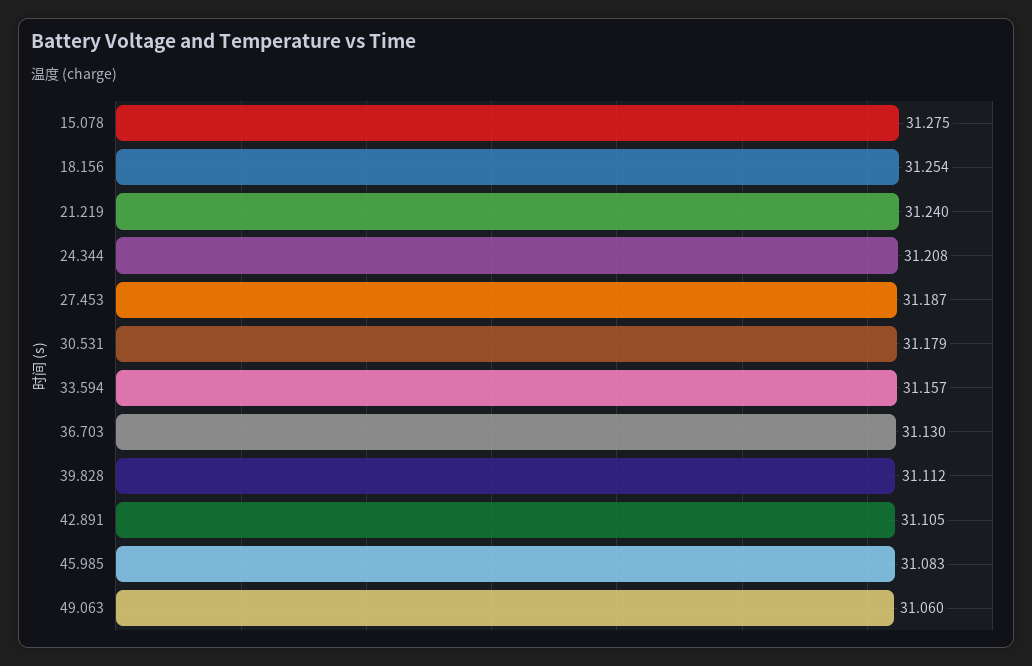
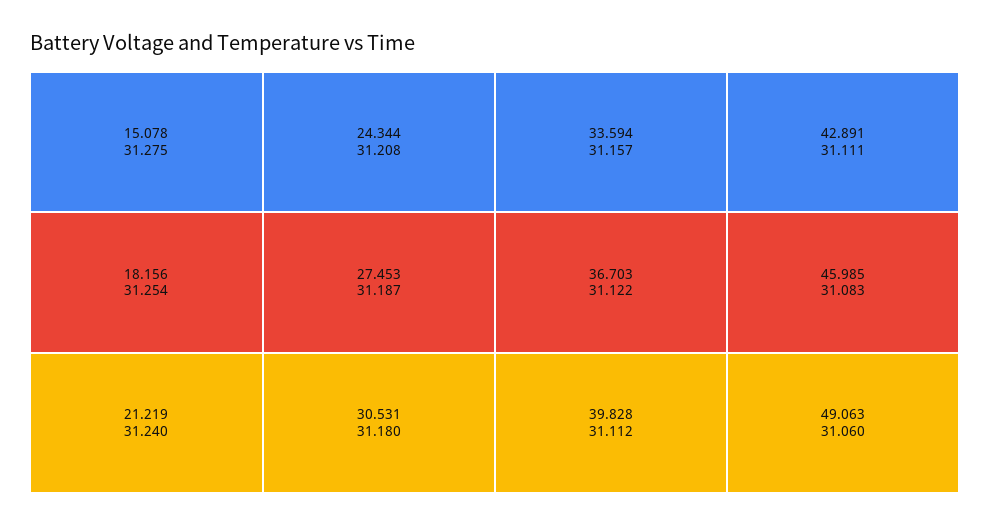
30.531: 31.179 -> 31.18
36.703: 31.13 -> 31.122
42.891: 31.105 -> 31.111

